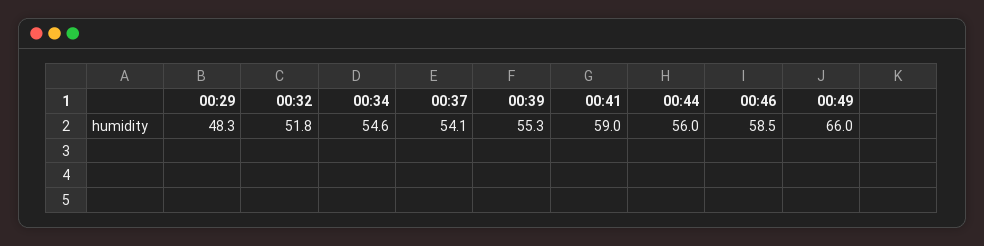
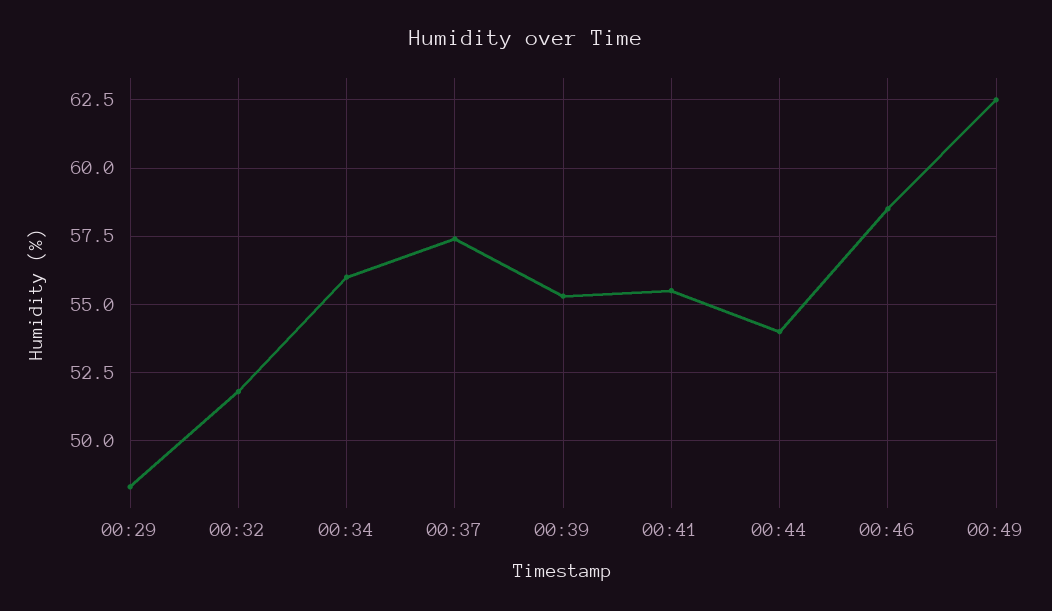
00:34: 54.6 -> 56
00:37: 54.1 -> 57.5
00:41: 59 -> 55.5
00:44: 56 -> 54
00:49: 66 -> 62.5

